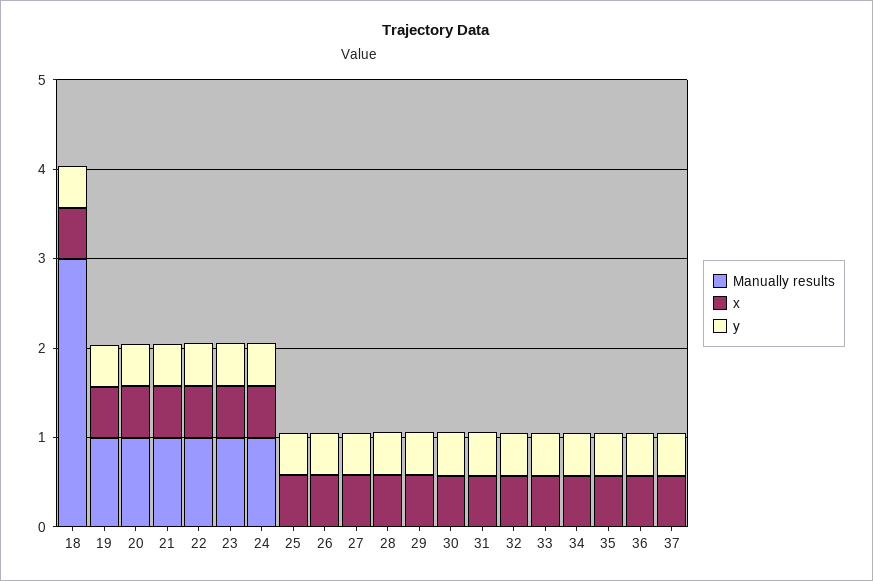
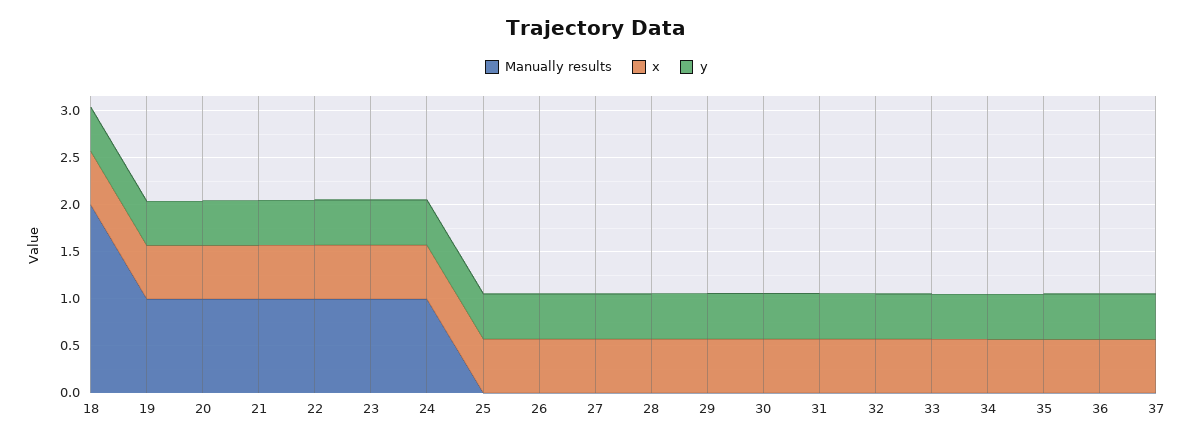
Manually results, 18: 3 -> 2

